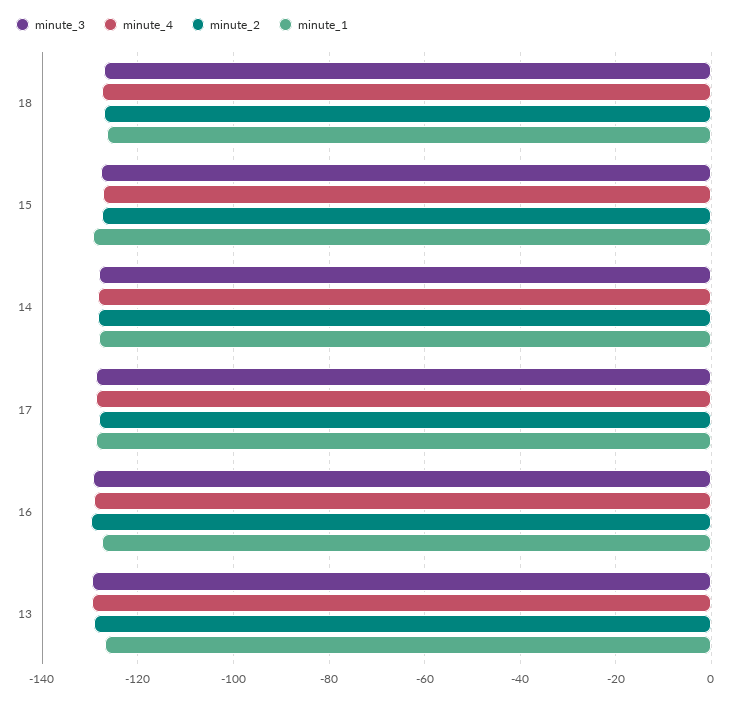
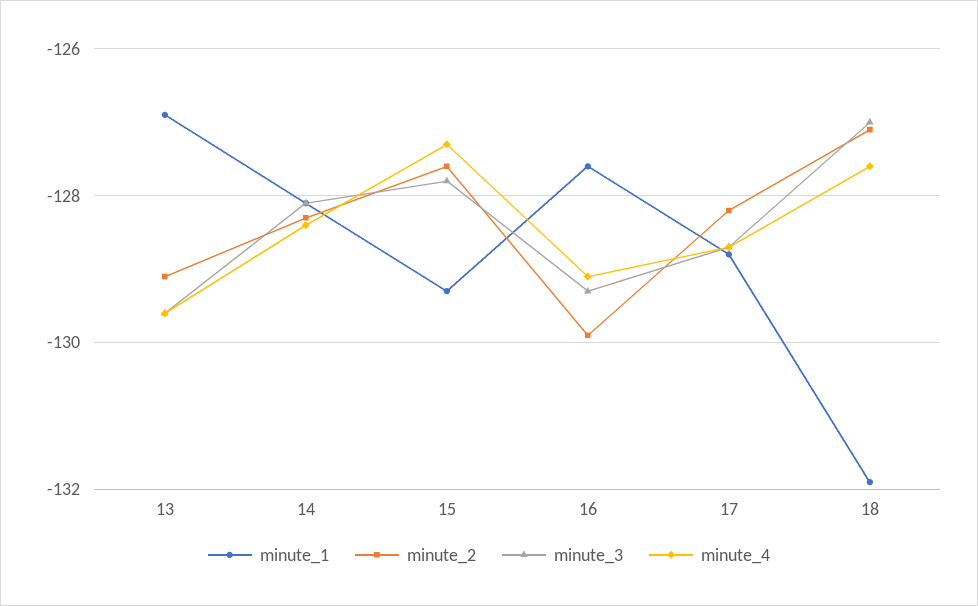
minute_1, 18: -126 -> -132

